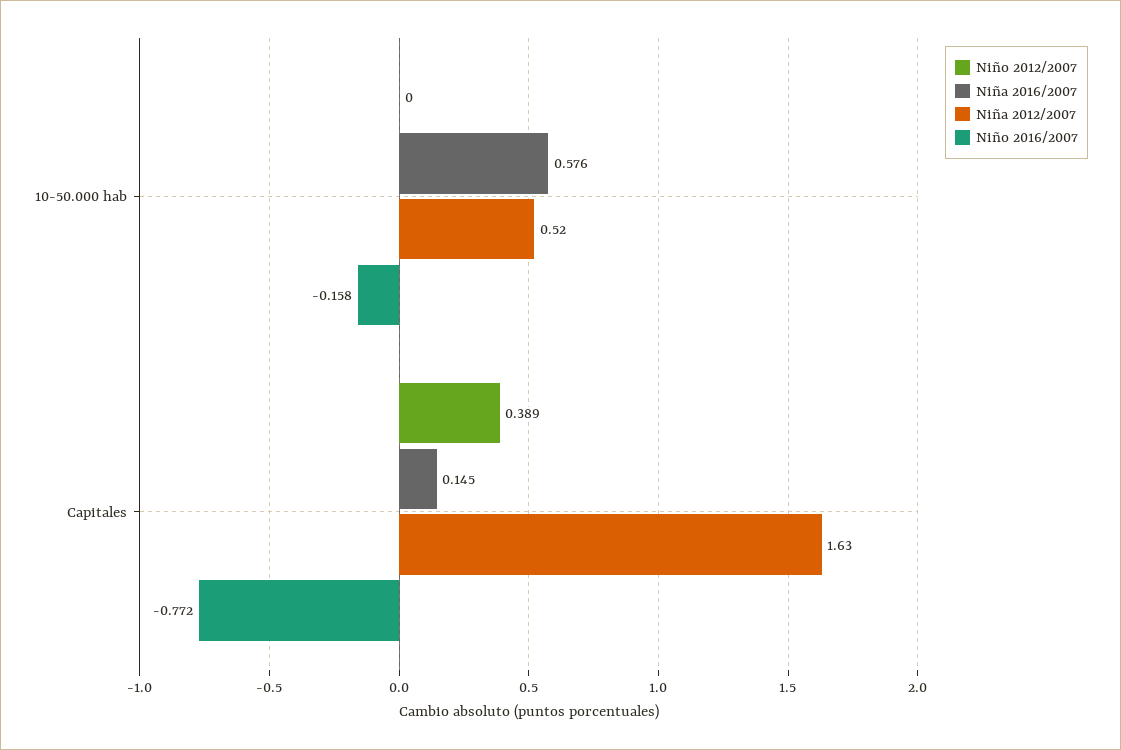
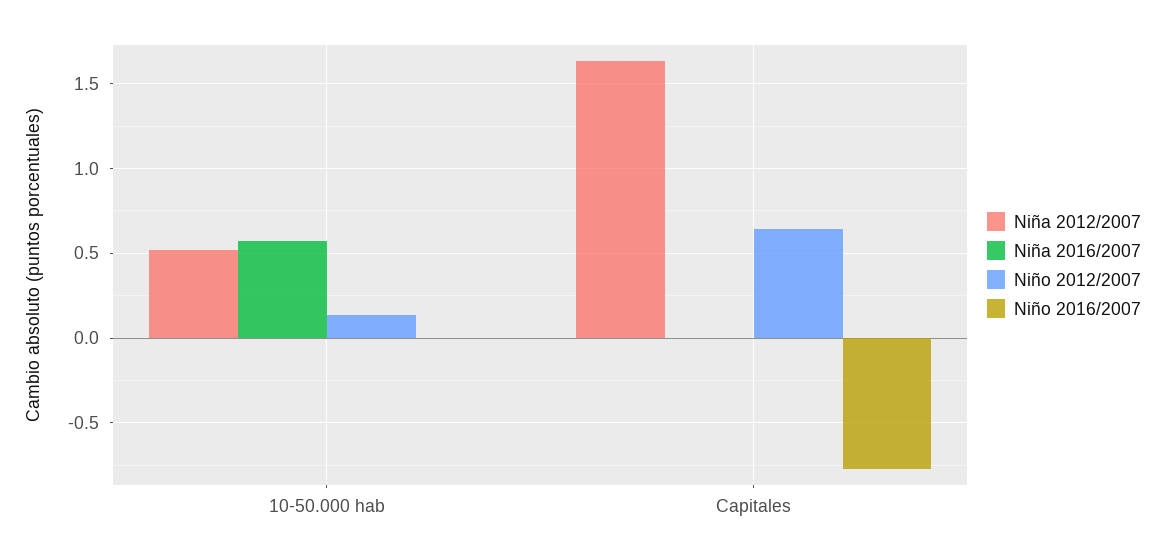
Niño 2012/2007, 10-50.000 hab: 0 -> 0.15
Niño 2016/2007, 10-50.000 hab: -0.158 -> 0
Niño 2012/2007, Capitales: 0.389 -> 0.65
Niña 2016/2007, Capitales: 0.145 -> 0

